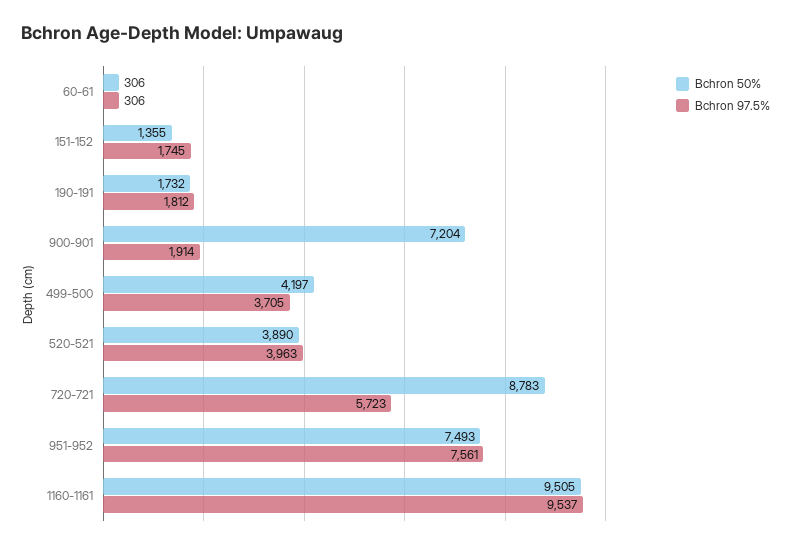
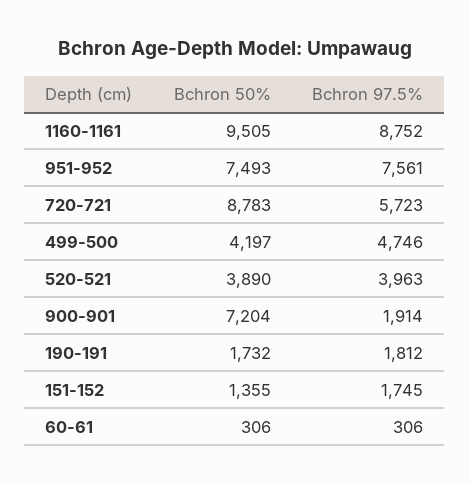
Bchron 97.5%, 499-500: 3705 -> 4746
Bchron 97.5%, 1160-1161: 9537 -> 8752

